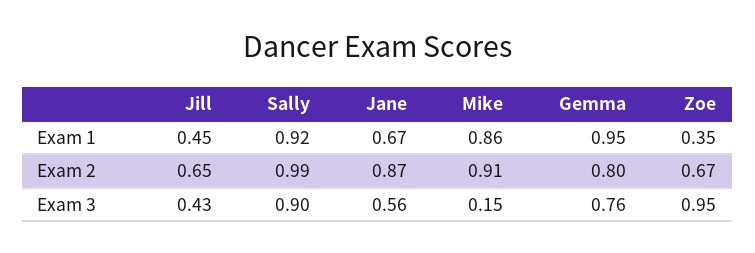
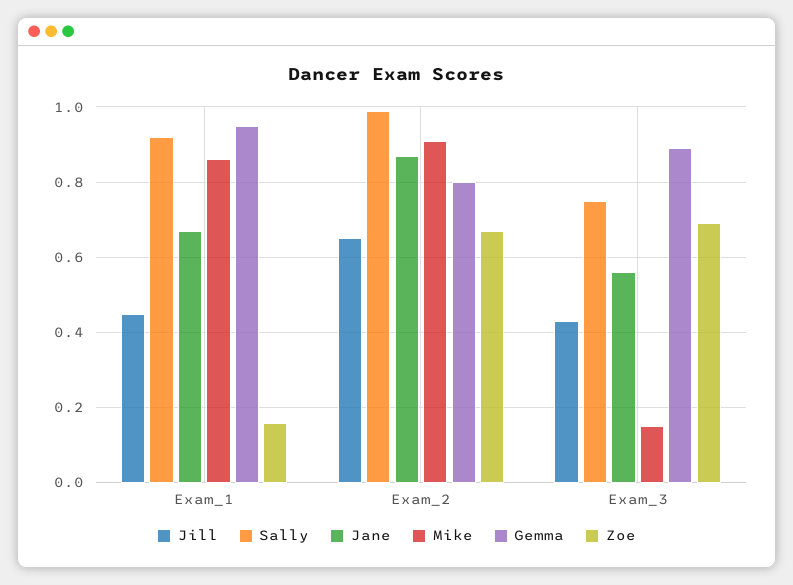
Zoe, Exam 1: 0.35 -> 0.15
Sally, Exam 3: 0.9 -> 0.75
Gemma, Exam 3: 0.76 -> 0.9
Zoe, Exam 3: 0.95 -> 0.7

